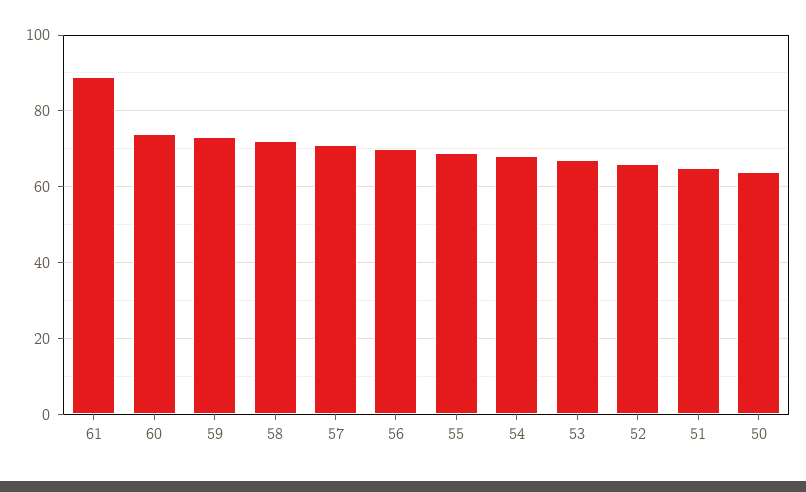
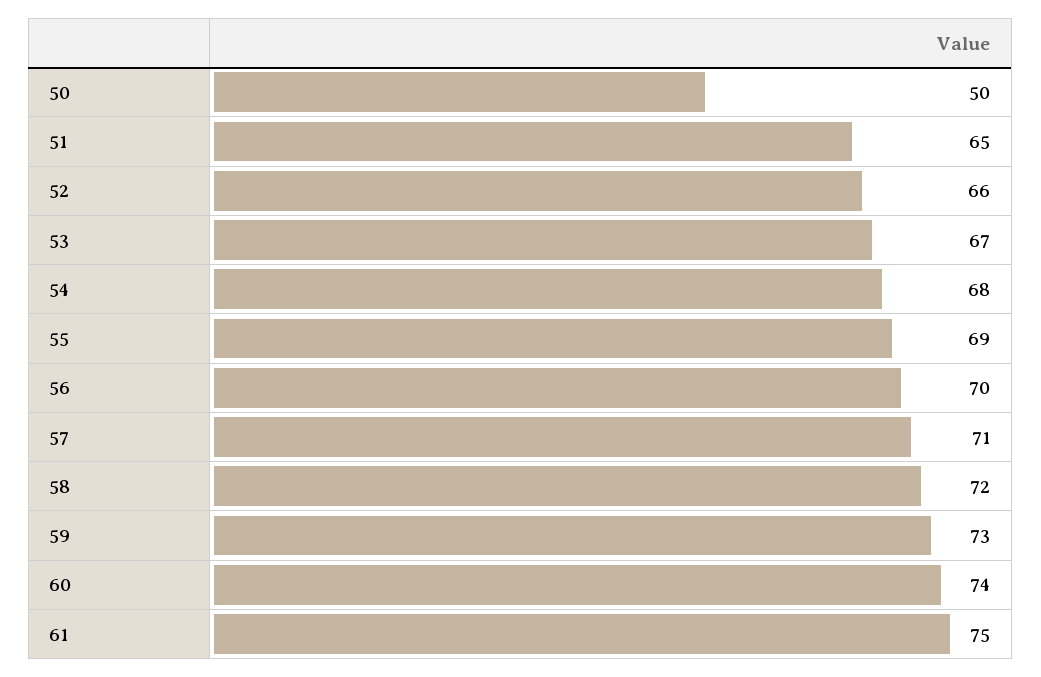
61: 90 -> 75
50: 65 -> 50

